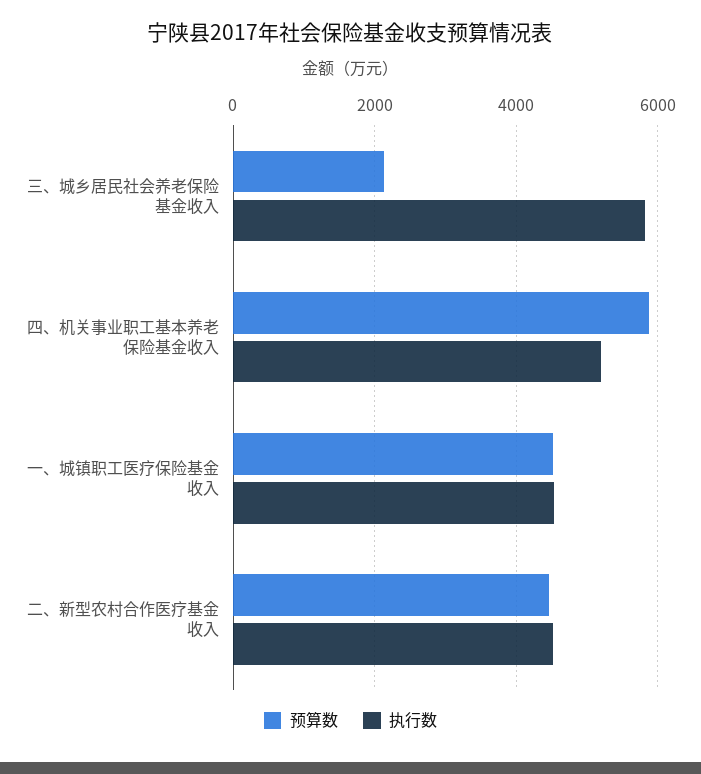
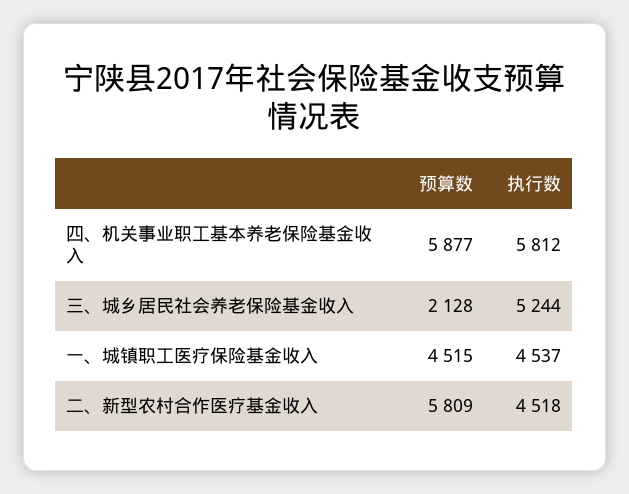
执行数, 三、城乡居民社会养老保险基金收入: 5800 -> 5244
执行数, 四、机关事业职工基本养老保险基金收入: 5200 -> 5812
预算数, 二、新型农村合作医疗基金收入: 4400 -> 5809

